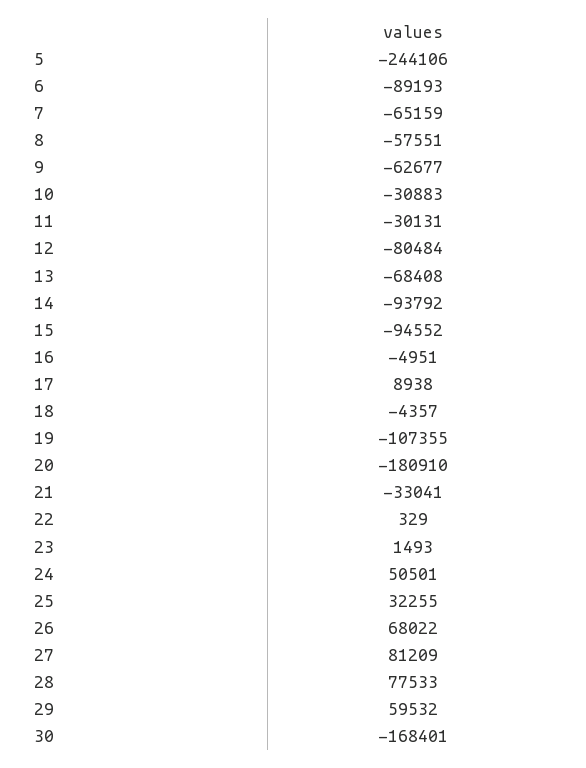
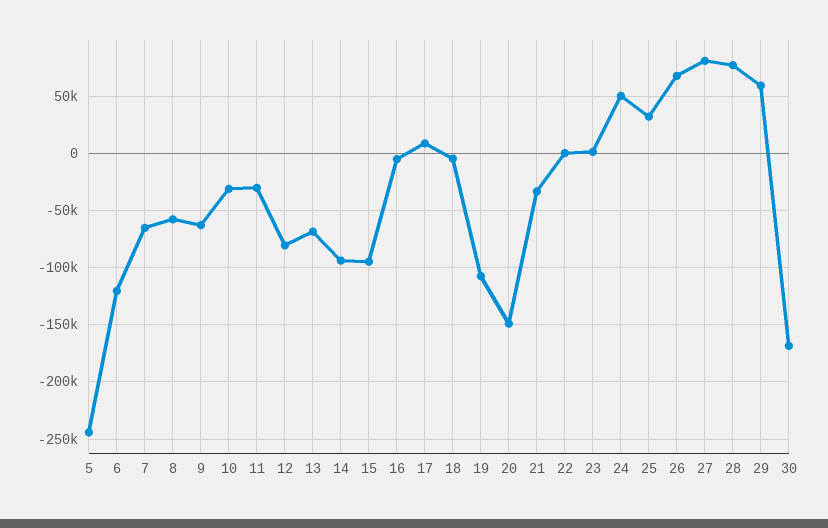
6: -89193 -> -120000
20: -180910 -> -150000

